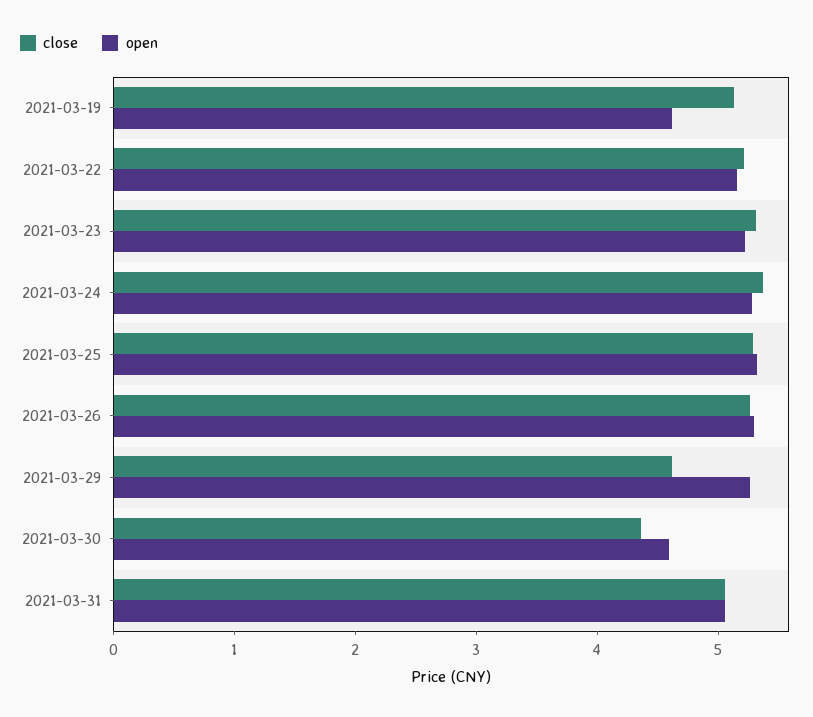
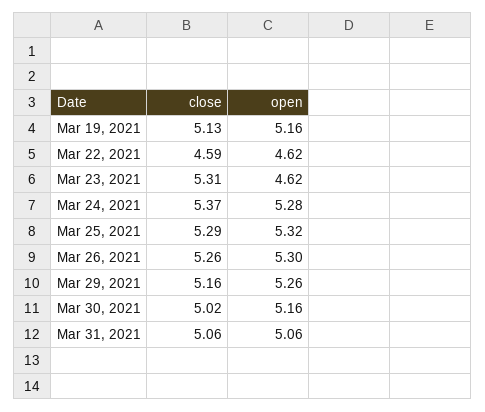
open, 2021-03-19: 4.6 -> 5.16
close, 2021-03-22: 5.2 -> 4.59
open, 2021-03-22: 5.2 -> 4.62
open, 2021-03-23: 5.2 -> 4.62
close, 2021-03-29: 4.6 -> 5.16
close, 2021-03-30: 4.4 -> 5.02
open, 2021-03-30: 4.6 -> 5.16

